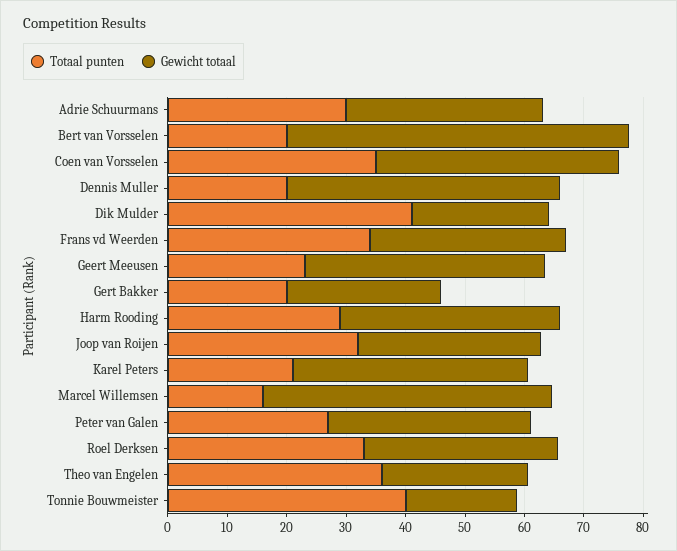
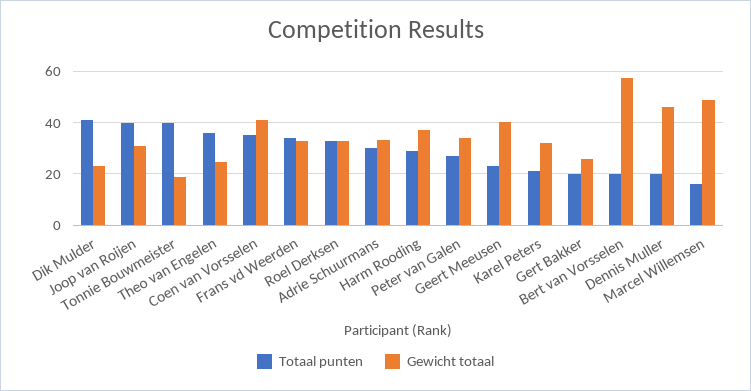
Totaal punten, Joop van Roijen: 32 -> 40
Gewicht totaal, Karel Peters: 40 -> 32.5

